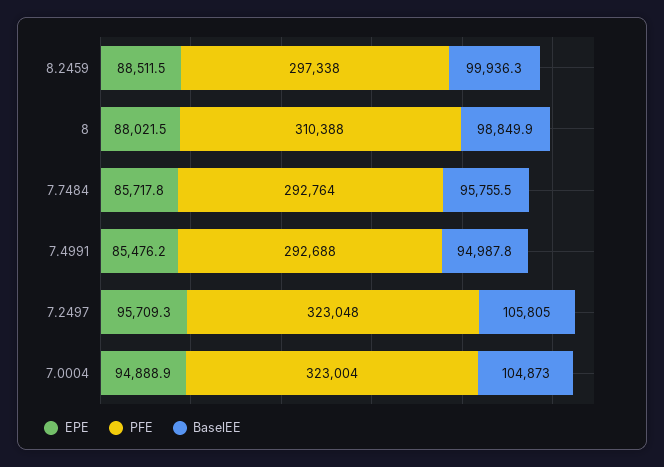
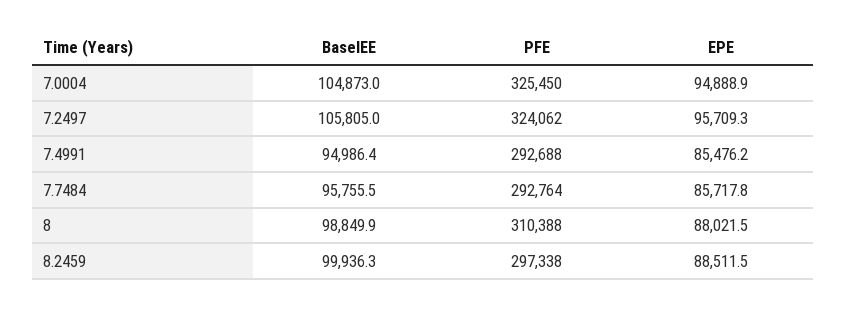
BaselEE, 7.4991: 94987.8 -> 94986.4
PFE, 7.2497: 323048 -> 324062
PFE, 7.0004: 323004 -> 325450

